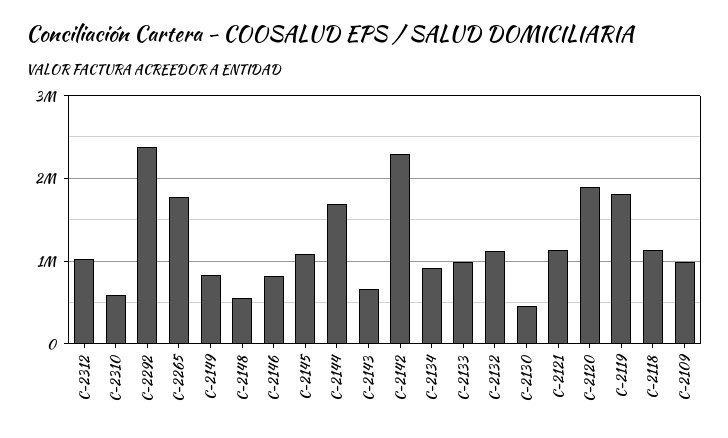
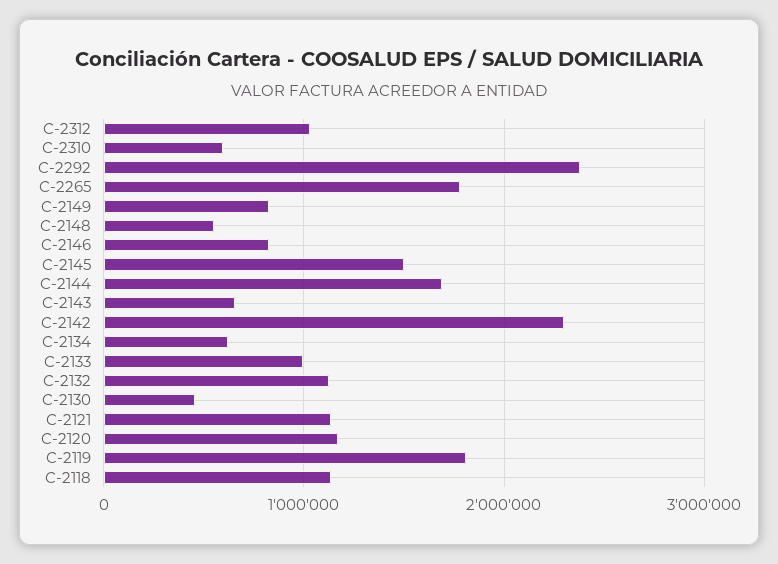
C-2145: 1100000 -> 1500000
C-2134: 900000 -> 600000
C-2120: 1900000 -> 1200000
C-2109: 1000000 -> none

